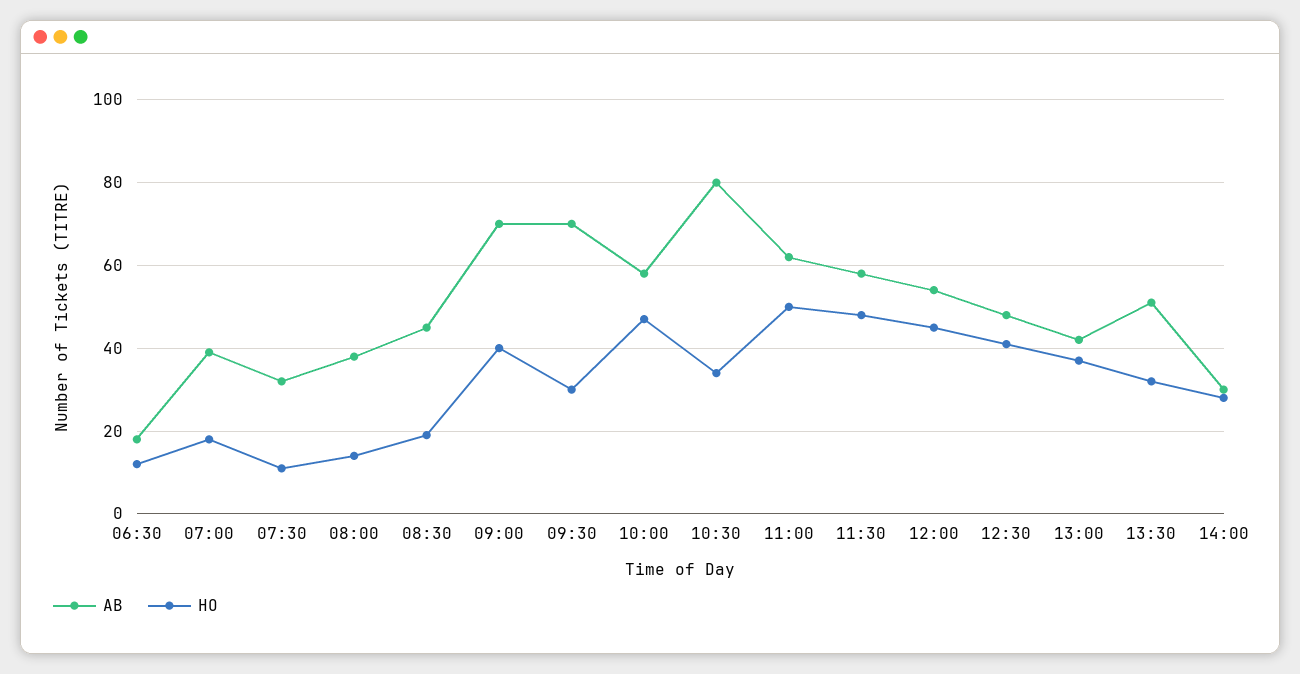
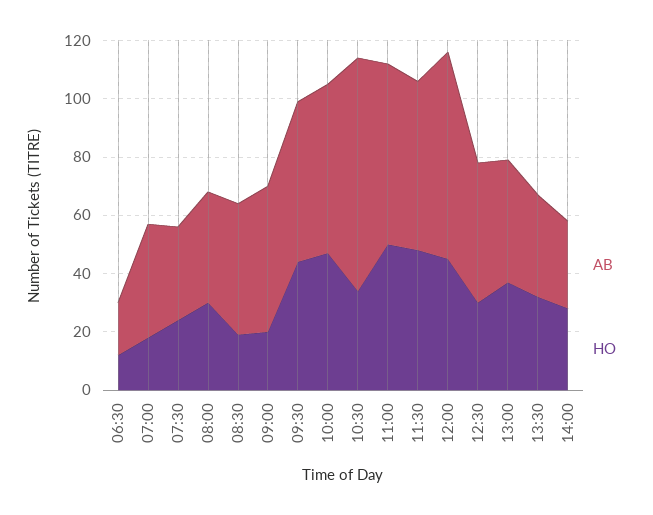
HO, 07:30: 10 -> 25
HO, 08:00: 15 -> 30
AB, 09:00: 70 -> 50
HO, 09:00: 40 -> 20
AB, 09:30: 70 -> 55
HO, 09:30: 30 -> 45
AB, 12:00: 55 -> 70
HO, 12:30: 40 -> 30
AB, 13:30: 50 -> 35

